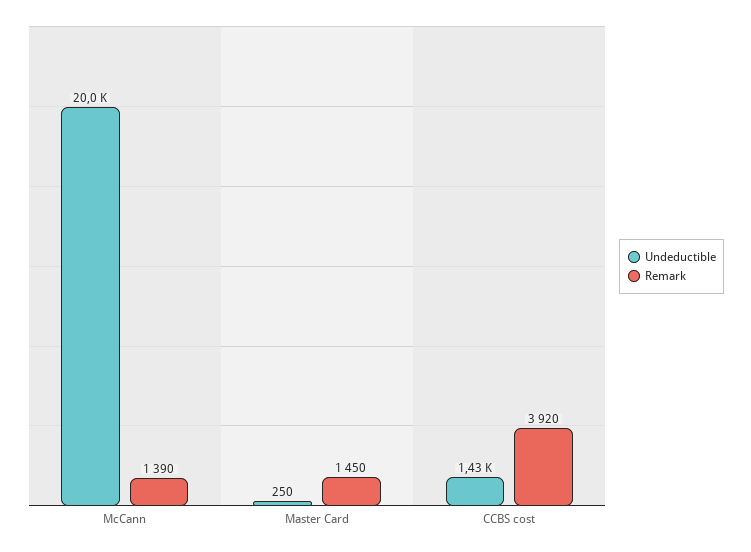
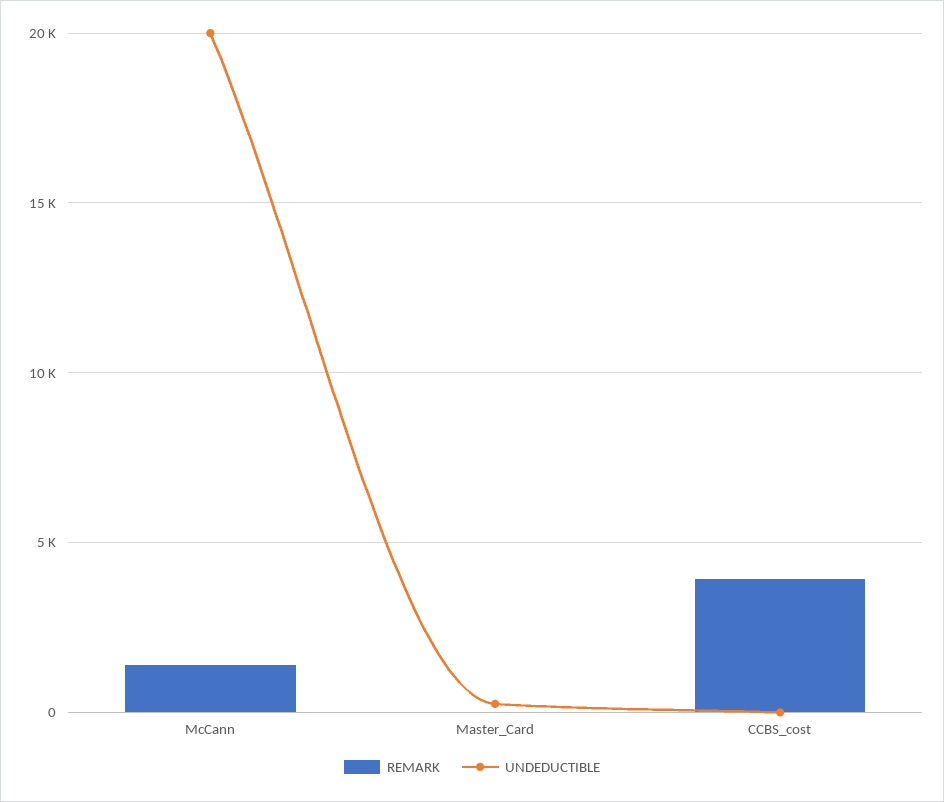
Remark, Master Card: 1450 -> 0
Undeductible, CCBS cost: 1430 -> 0

